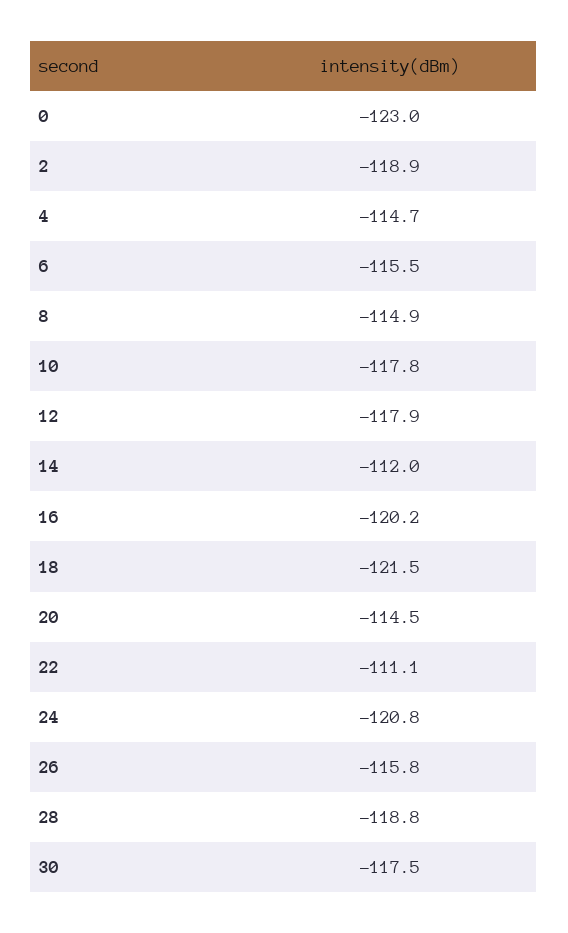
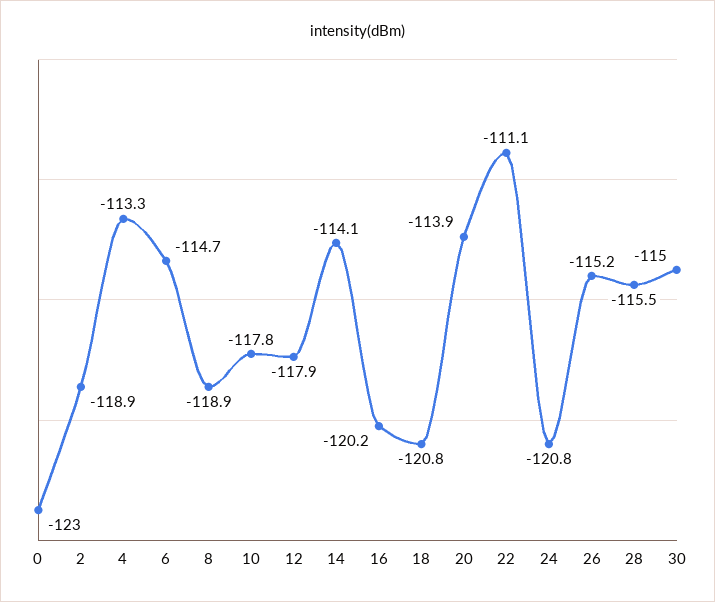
4: -114.7 -> -113.3
6: -115.5 -> -114.7
8: -114.9 -> -118.9
14: -112 -> -114.1
18: -121.5 -> -120.8
20: -114.5 -> -113.9
26: -115.8 -> -115.2
28: -118.8 -> -115.5
30: -117.5 -> -115

